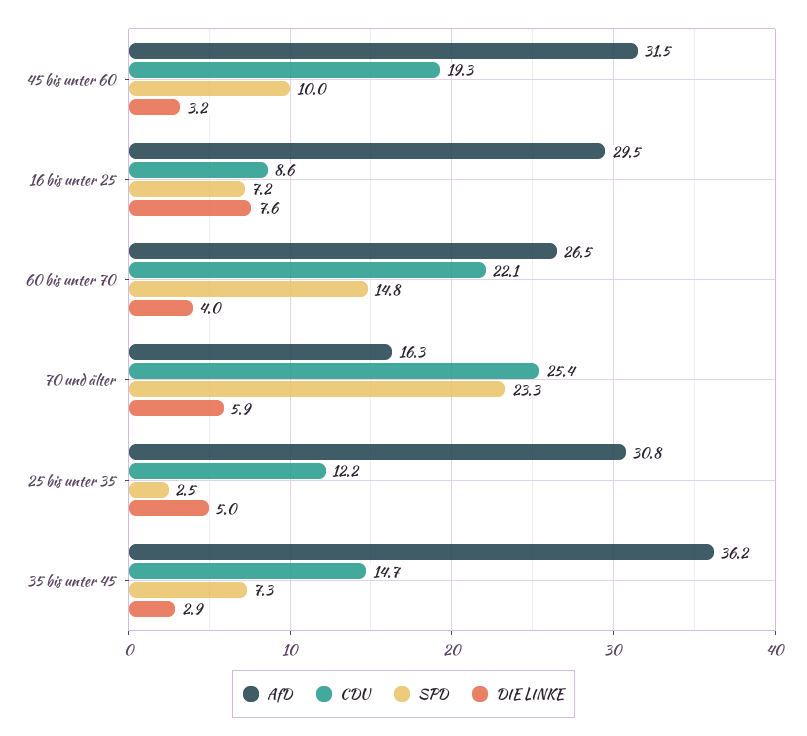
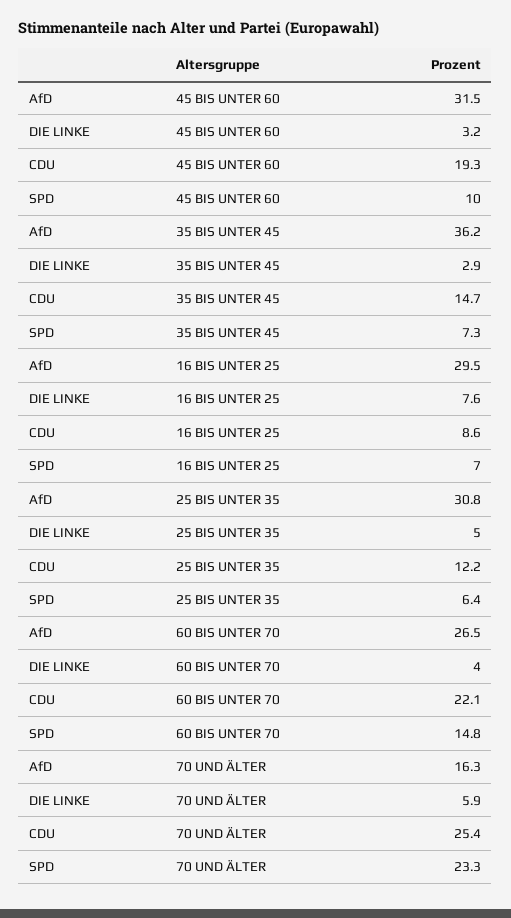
SPD, 16 bis unter 25: 7.2 -> 7
SPD, 25 bis unter 35: 2.5 -> 6.4

